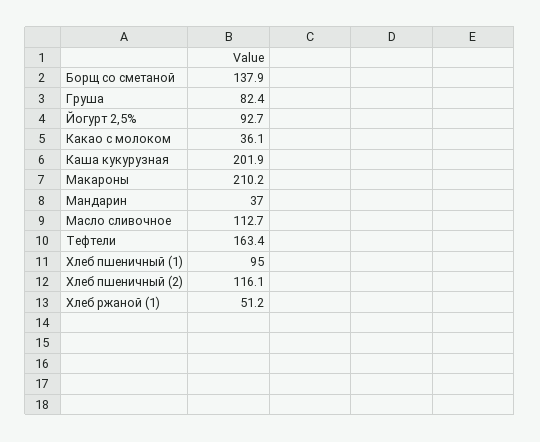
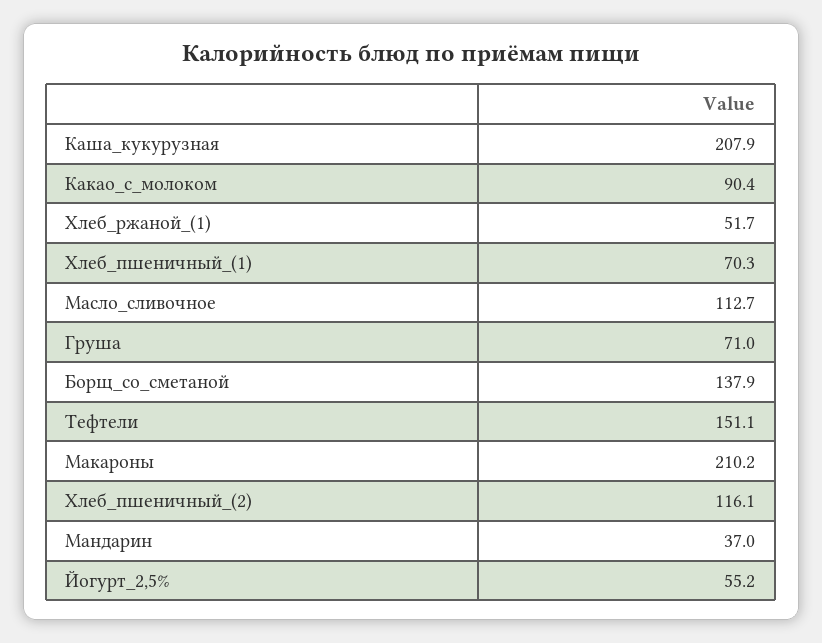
Груша: 82.4 -> 71
Йогурт 2,5%: 92.7 -> 55.2
Какао с молоком: 36.1 -> 90.4
Каша кукурузная: 201.9 -> 207.9
Тефтели: 163.4 -> 151.1
Хлеб пшеничный (1): 95 -> 70.3
Хлеб ржаной (1): 51.2 -> 51.7

